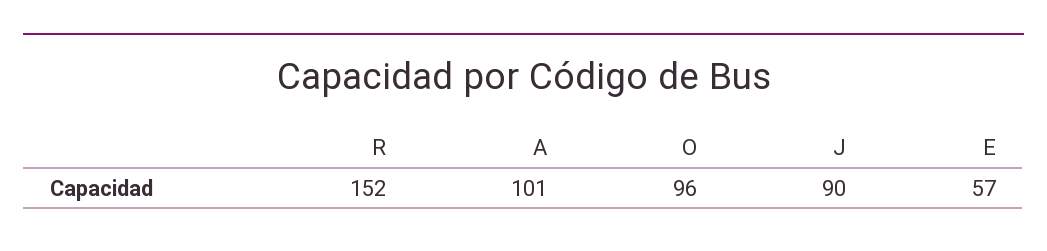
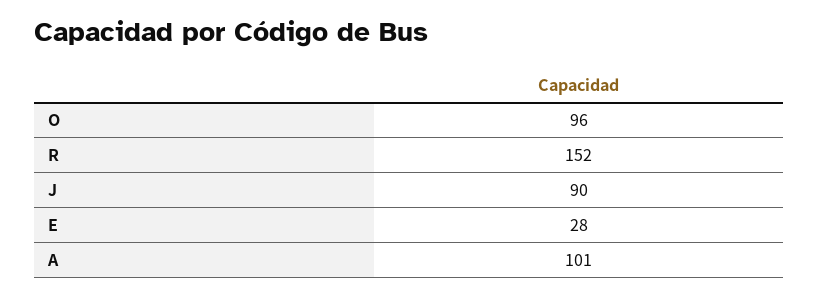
E: 57 -> 28

